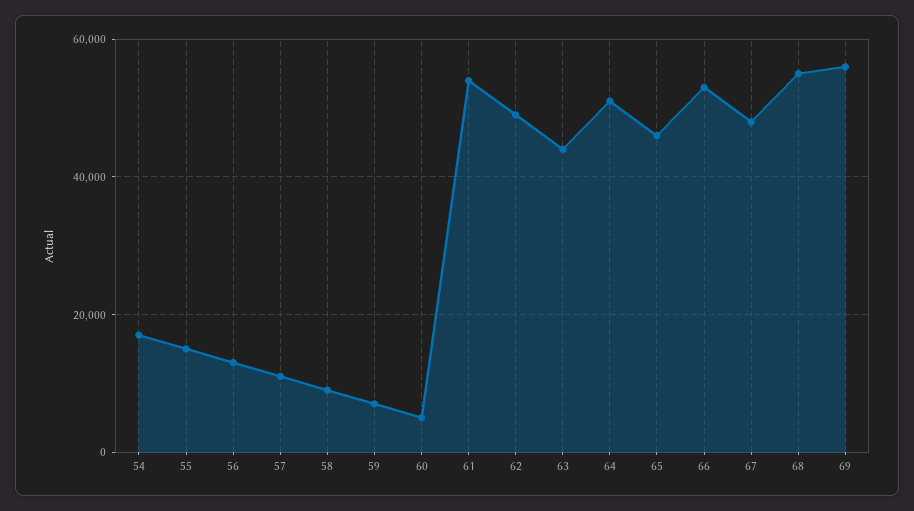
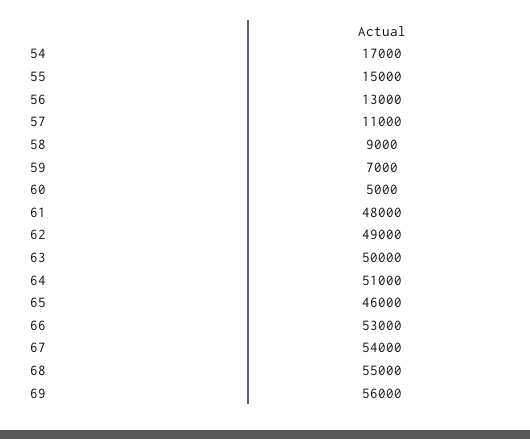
61: 54000 -> 48000
63: 44000 -> 50000
67: 48000 -> 54000

